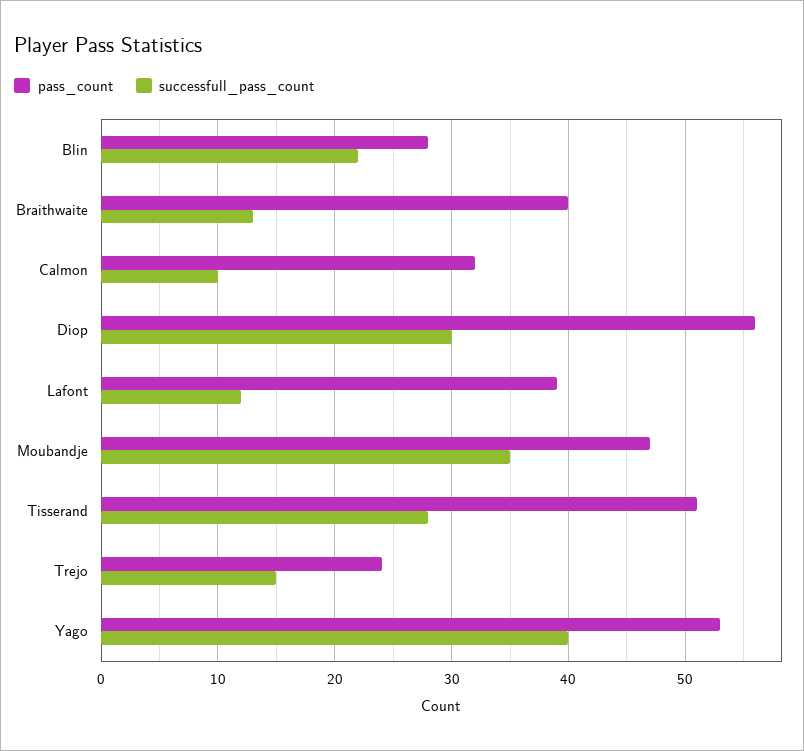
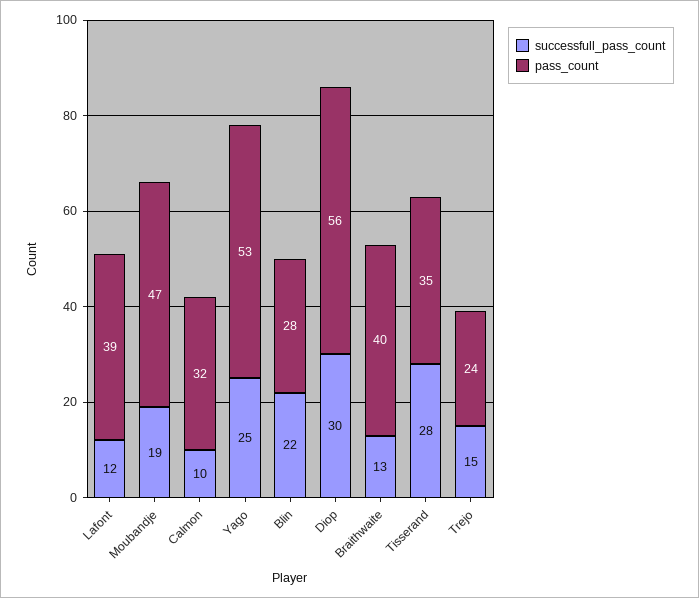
successfull_pass_count, Moubandje: 35 -> 19
pass_count, Tisserand: 51 -> 35
successfull_pass_count, Yago: 40 -> 25

